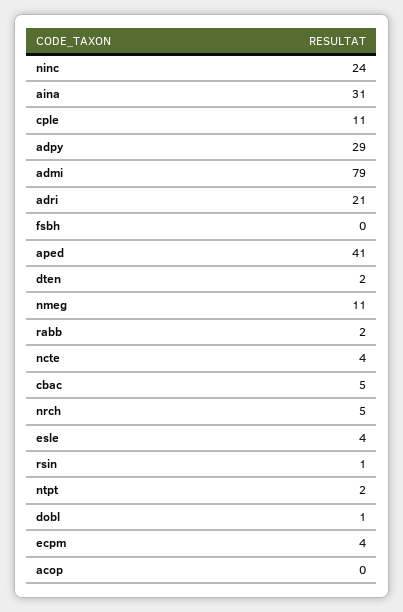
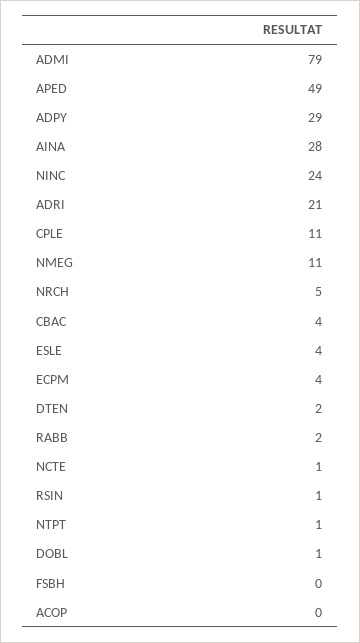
aina: 31 -> 28
aped: 41 -> 49
ncte: 4 -> 1
cbac: 5 -> 4
ntpt: 2 -> 1

